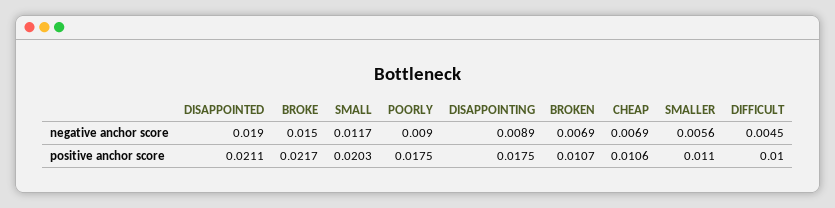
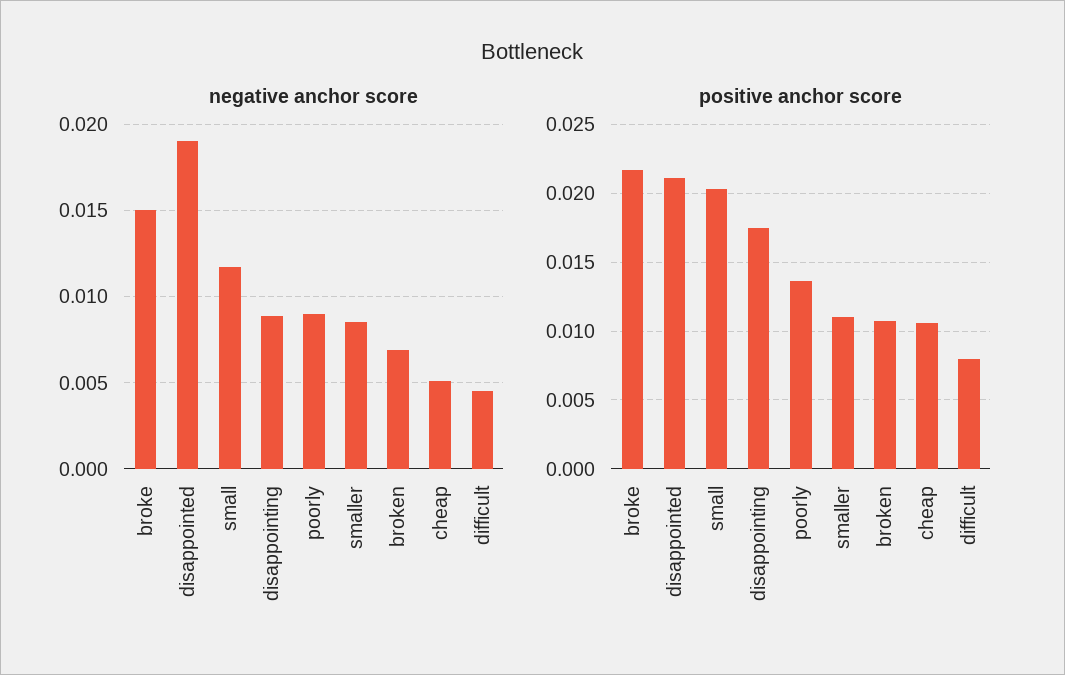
negative anchor score, CHEAP: 0.0069 -> 0.005
negative anchor score, SMALLER: 0.0056 -> 0.0085
positive anchor score, POORLY: 0.0175 -> 0.0135
positive anchor score, DIFFICULT: 0.01 -> 0.008

